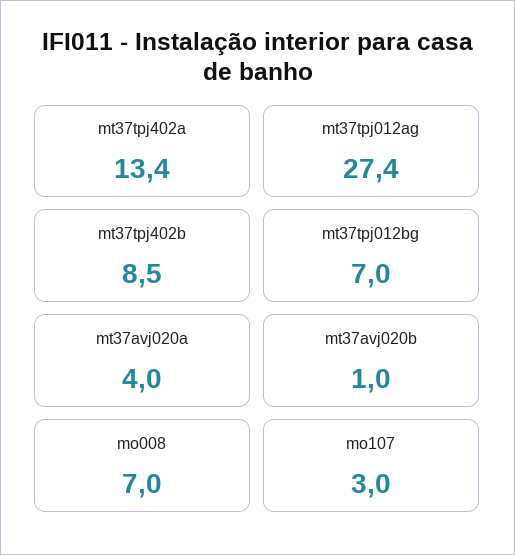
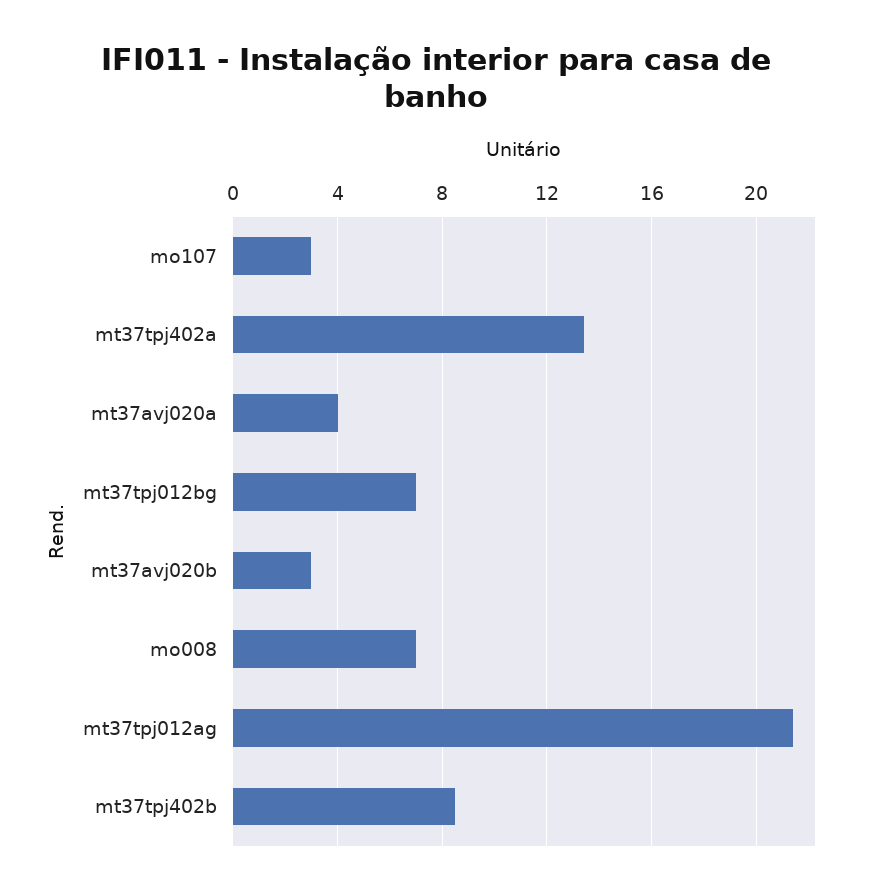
mt37tpj012ag: 27.4 -> 21.5
mt37avj020b: 1 -> 3

